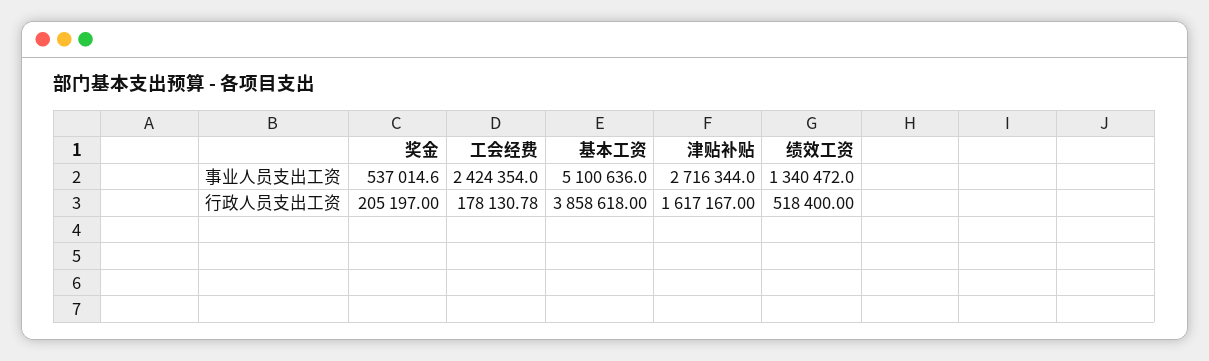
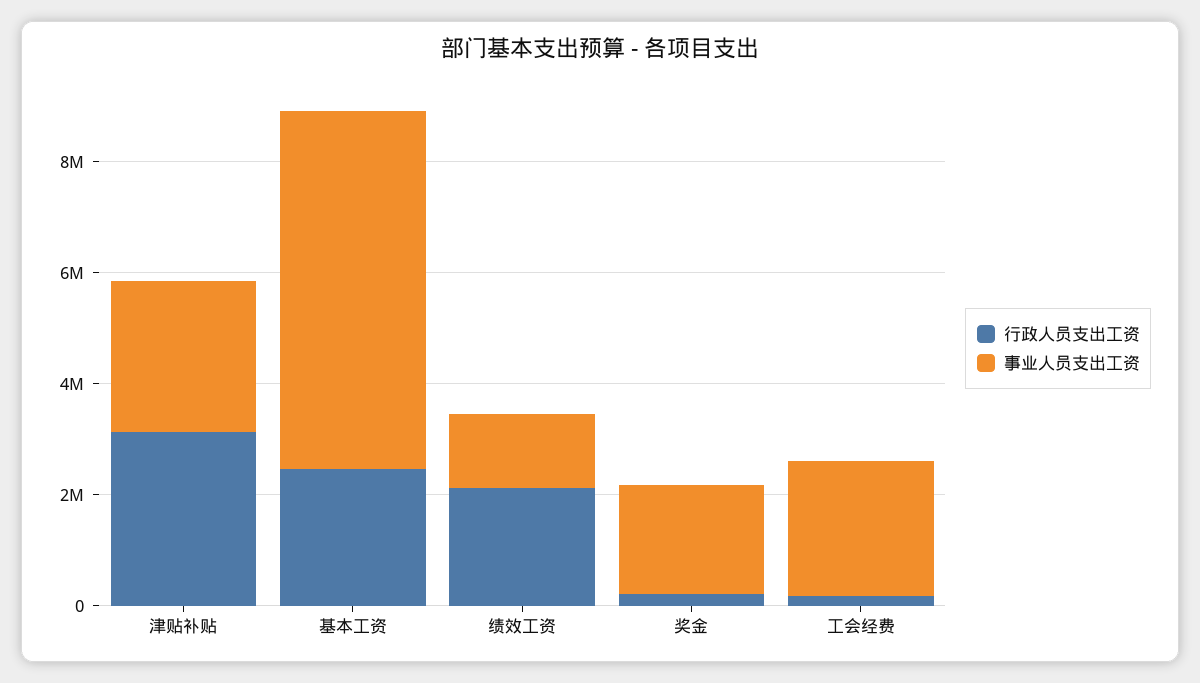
事业人员支出工资, 奖金: 537014.6 -> 2000000
事业人员支出工资, 基本工资: 5100636 -> 6500000
行政人员支出工资, 基本工资: 3858618 -> 2500000
行政人员支出工资, 津贴补贴: 1617167 -> 3000000
行政人员支出工资, 绩效工资: 518400 -> 2000000

